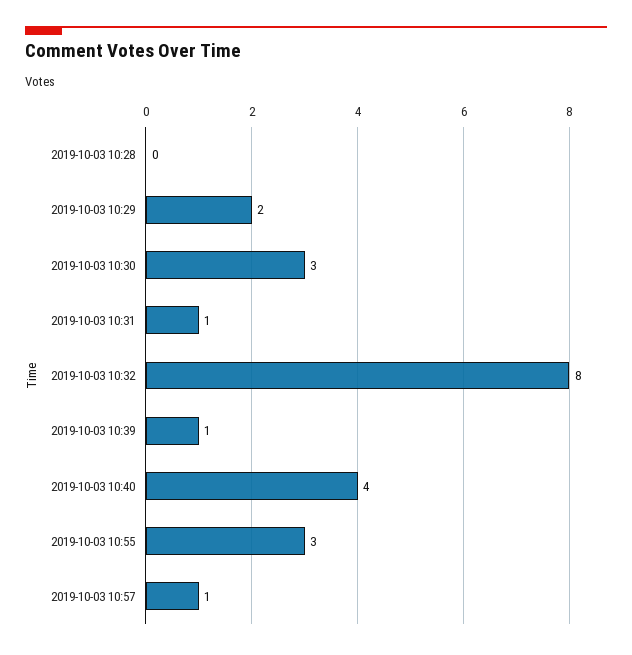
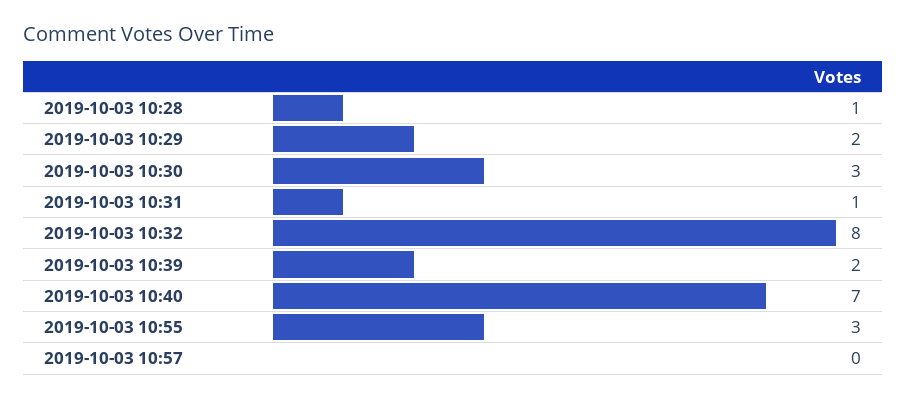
2019-10-03 10:28: 0 -> 1
2019-10-03 10:39: 1 -> 2
2019-10-03 10:40: 4 -> 7
2019-10-03 10:57: 1 -> 0

